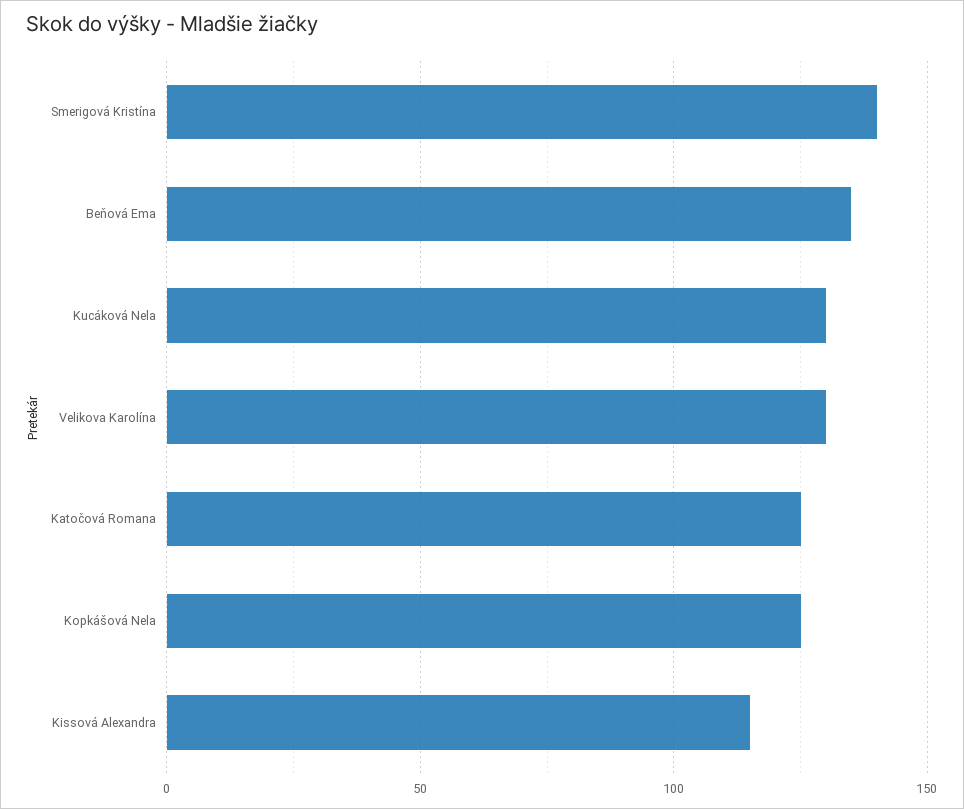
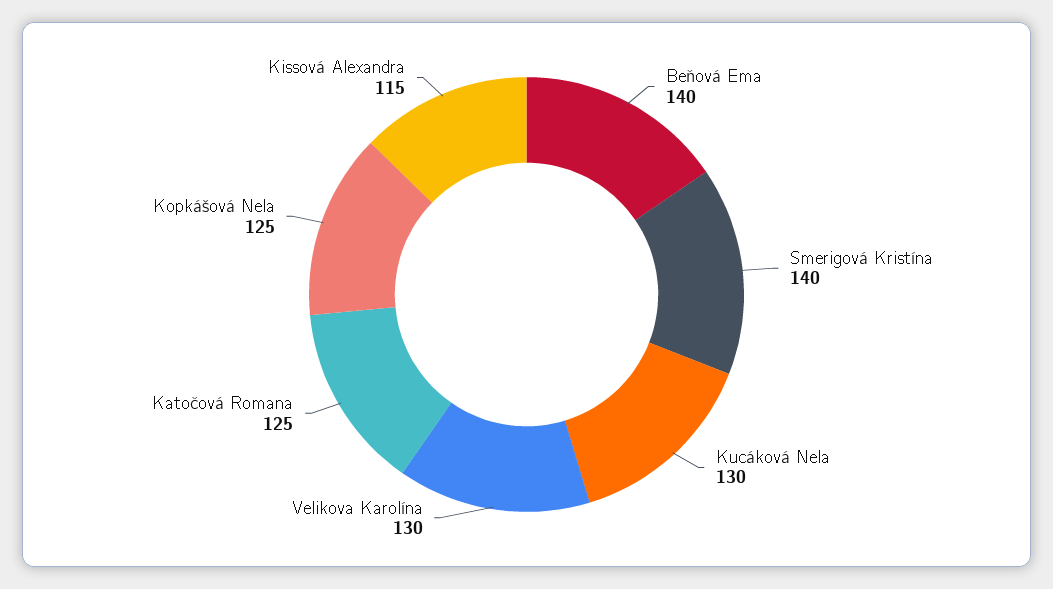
Beňová Ema: 135 -> 140

